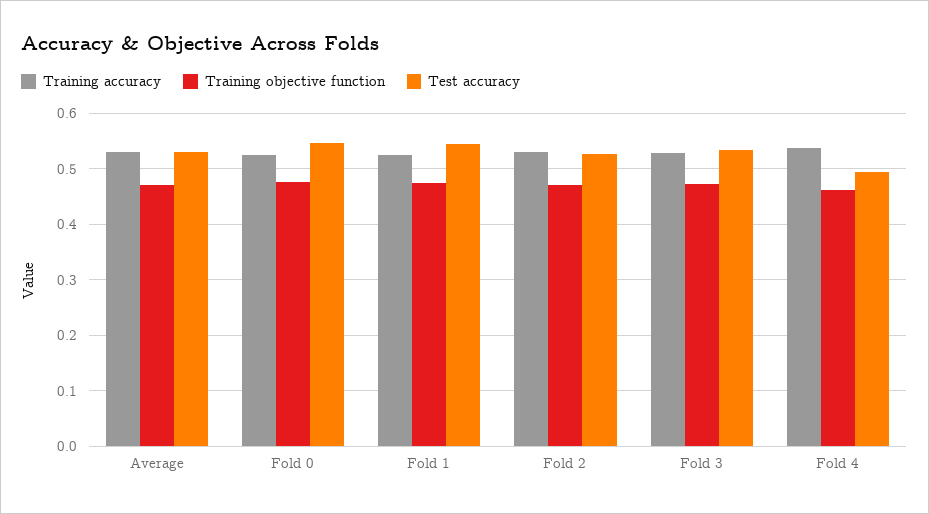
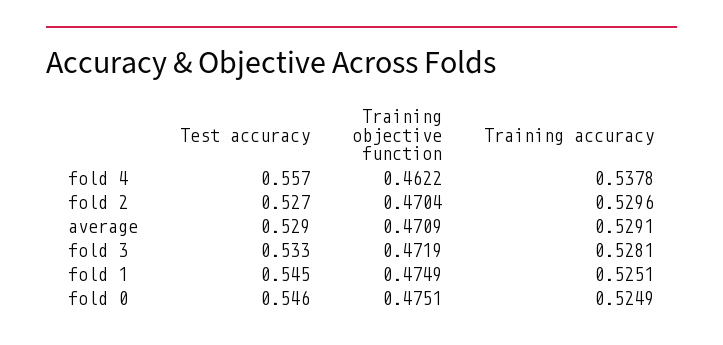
Test accuracy, Fold 4: 0.5 -> 0.557

